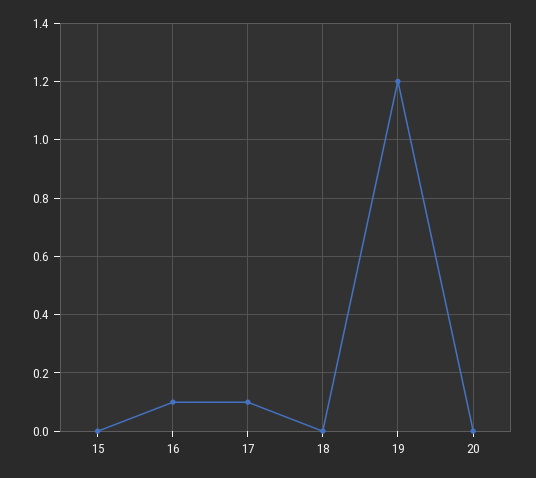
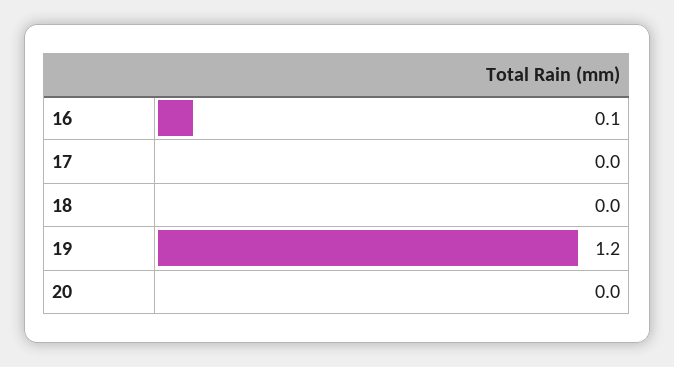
15: 0 -> none
17: 0.1 -> 0

